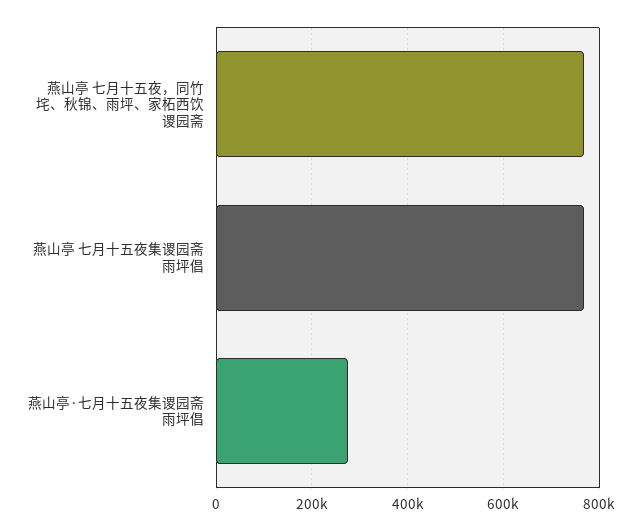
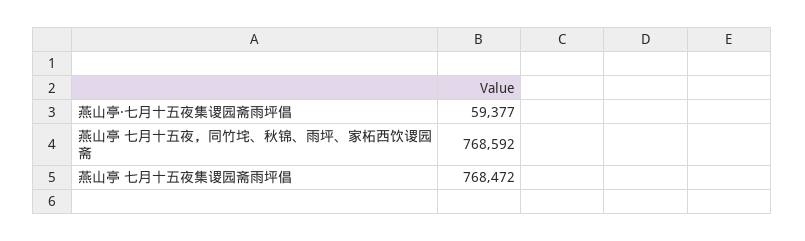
燕山亭·七月十五夜集谡园斋雨坪倡: 280000 -> 59377

